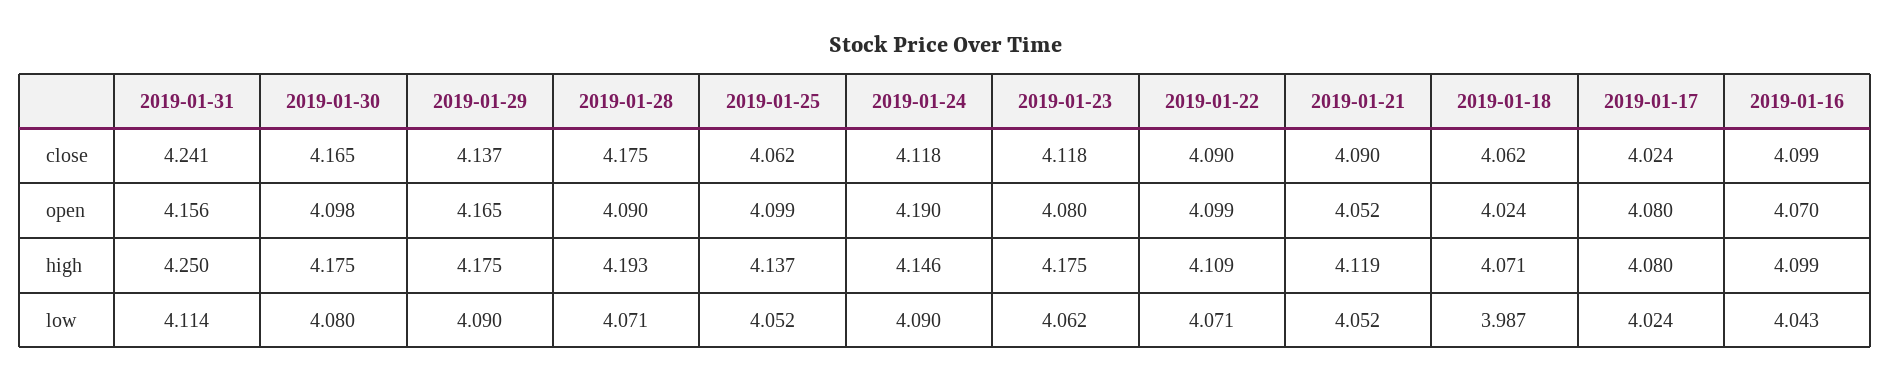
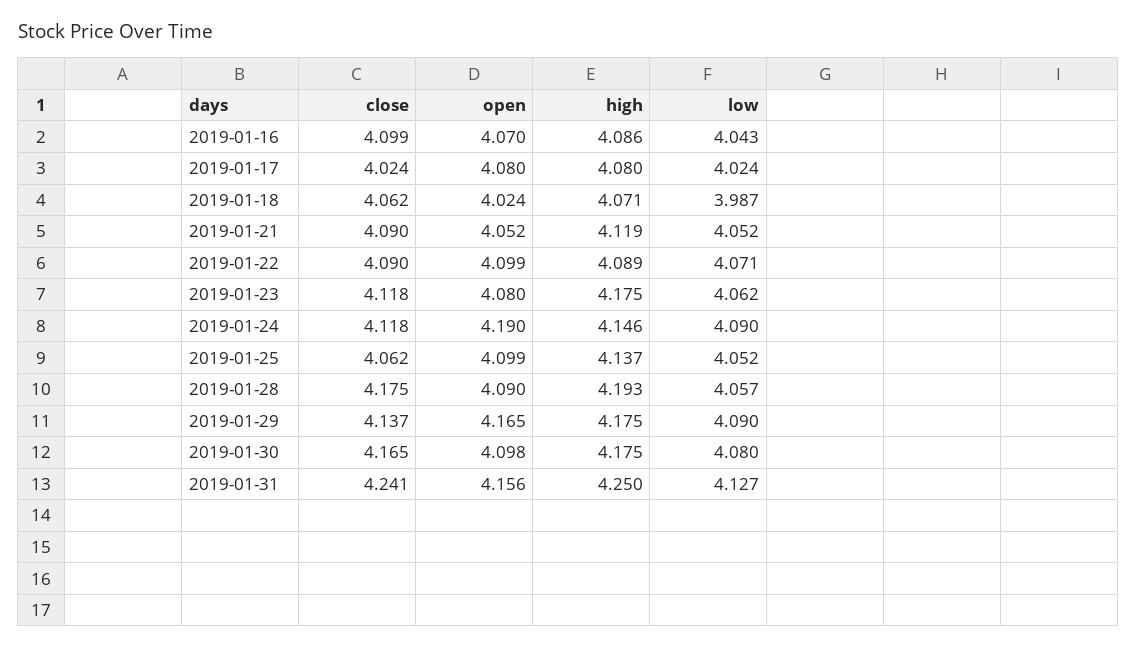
2019-01-22, high: 4.109 -> 4.089
2019-01-16, high: 4.099 -> 4.086
2019-01-31, low: 4.114 -> 4.127
2019-01-28, low: 4.071 -> 4.057

